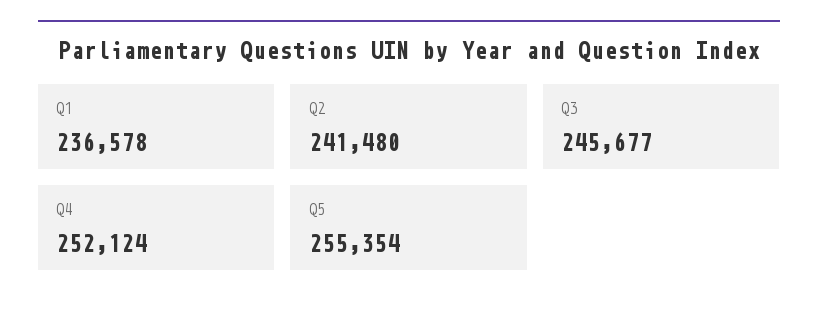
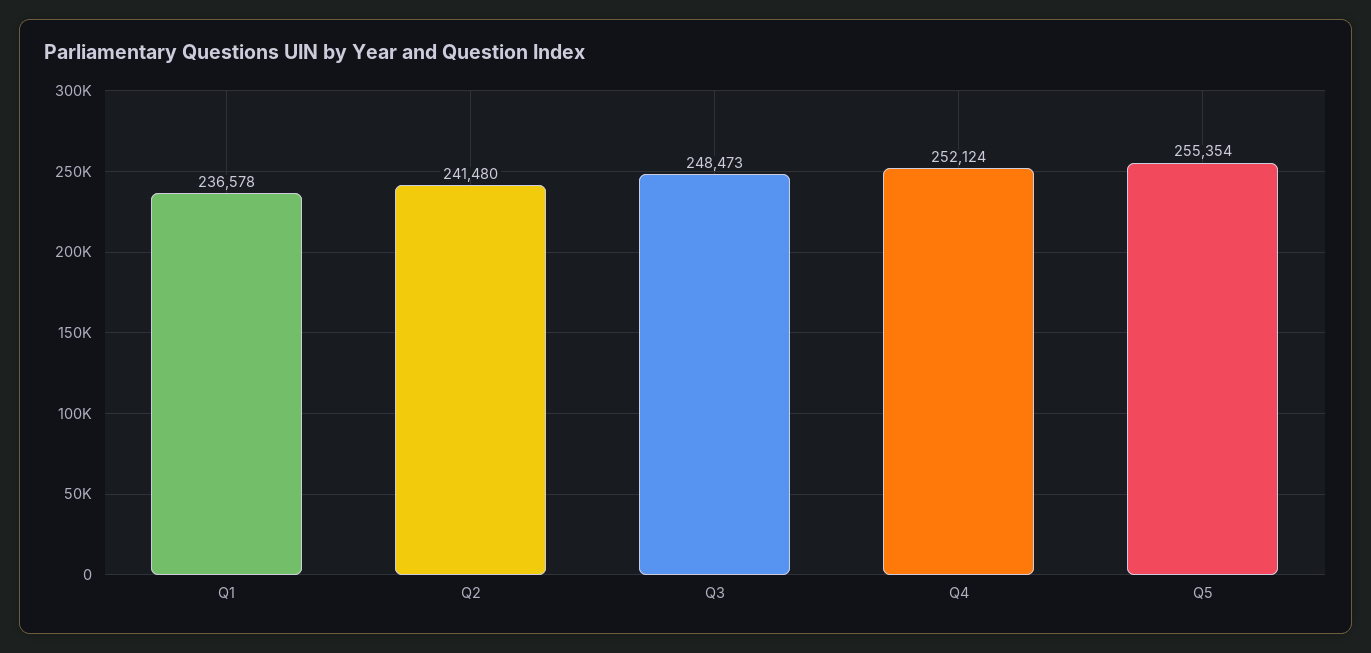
Q3: 245677 -> 248473

